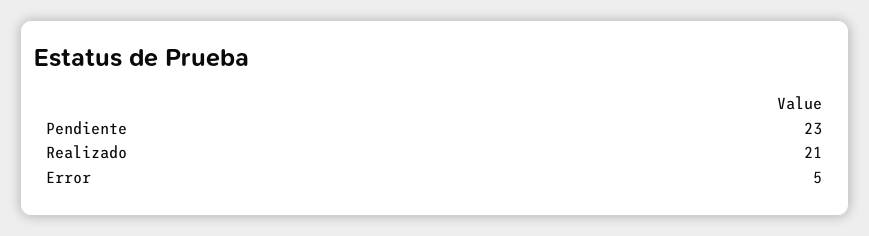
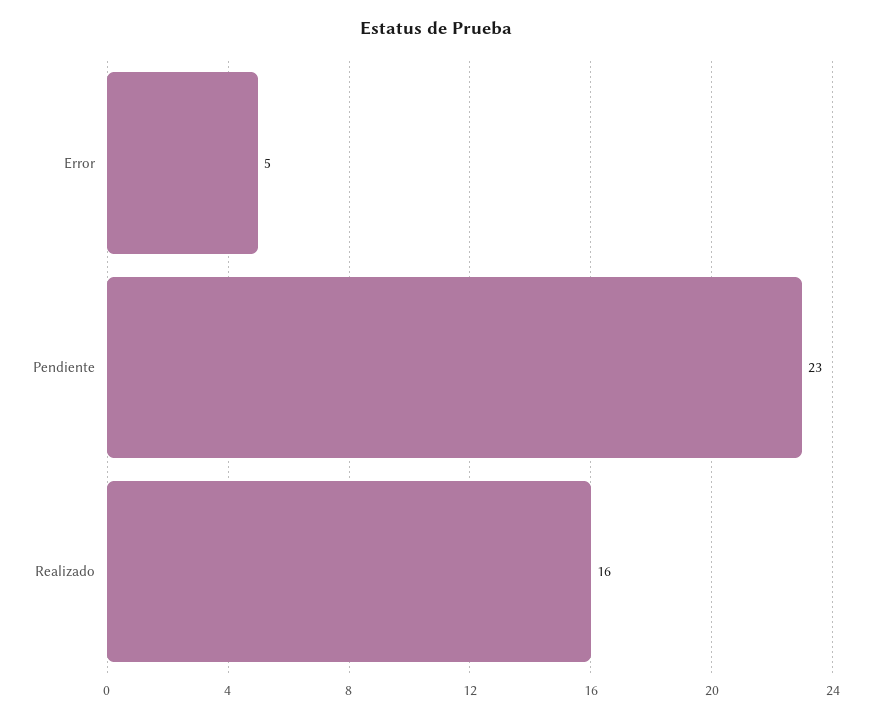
Realizado: 21 -> 16

